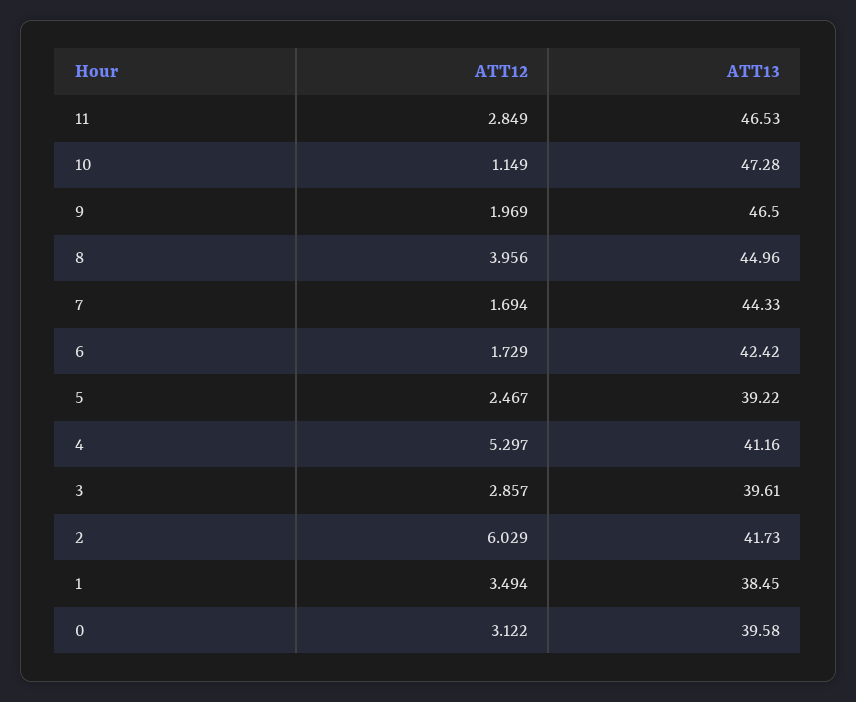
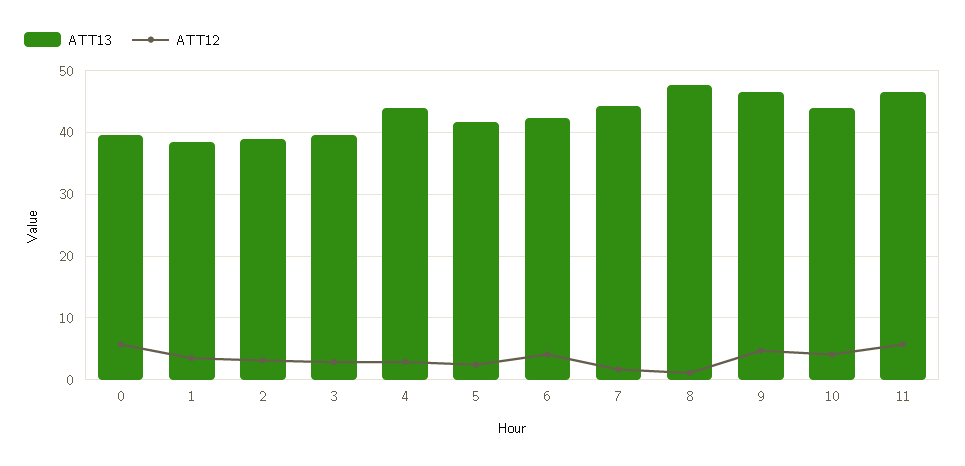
ATT12, 11: 2.849 -> 6
ATT12, 10: 1.149 -> 4
ATT13, 10: 47.28 -> 44
ATT12, 9: 1.969 -> 5
ATT12, 8: 3.956 -> 1
ATT13, 8: 44.96 -> 48
ATT12, 6: 1.729 -> 4
ATT13, 5: 39.22 -> 42
ATT12, 4: 5.297 -> 3
ATT13, 4: 41.16 -> 44
ATT12, 2: 6.029 -> 3
ATT13, 2: 41.73 -> 39
ATT12, 0: 3.122 -> 6

